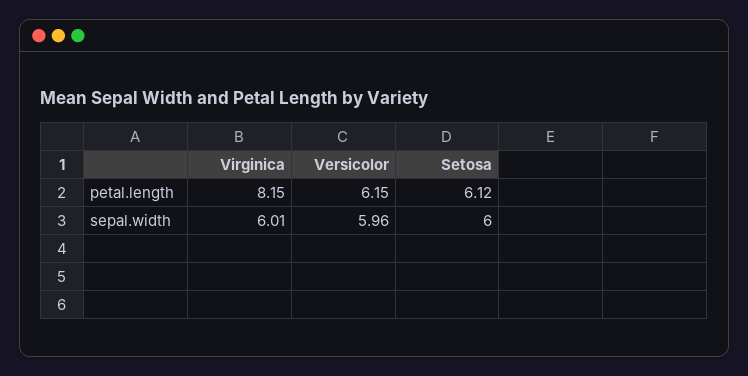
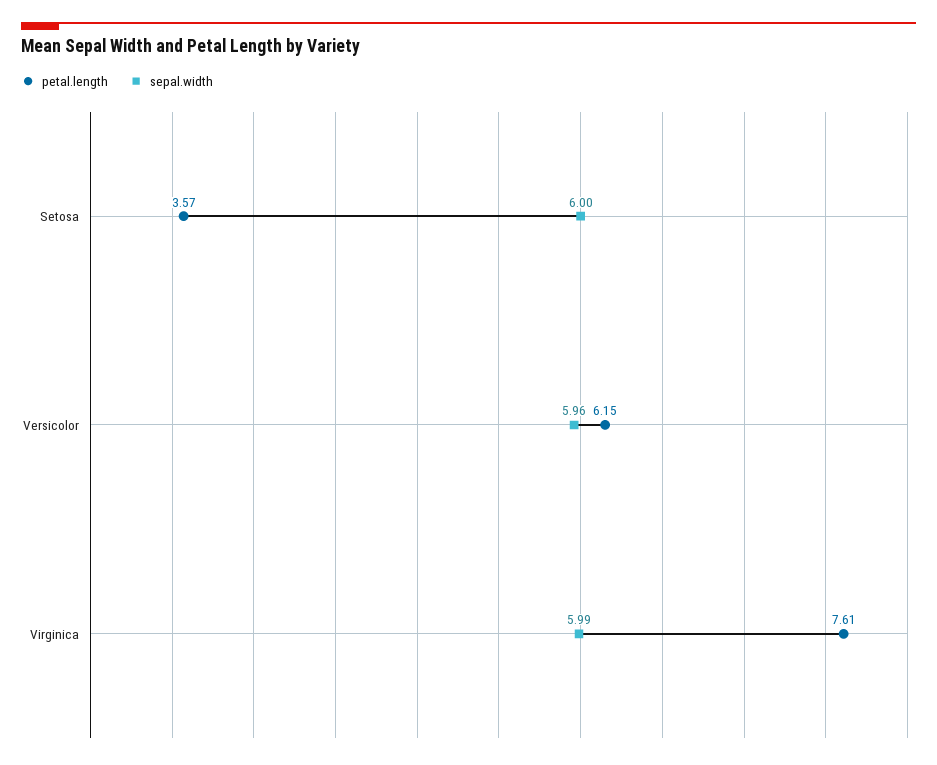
petal.length, Virginica: 8.15 -> 7.61
petal.length, Setosa: 6.12 -> 3.57
sepal.width, Virginica: 6.01 -> 5.99

